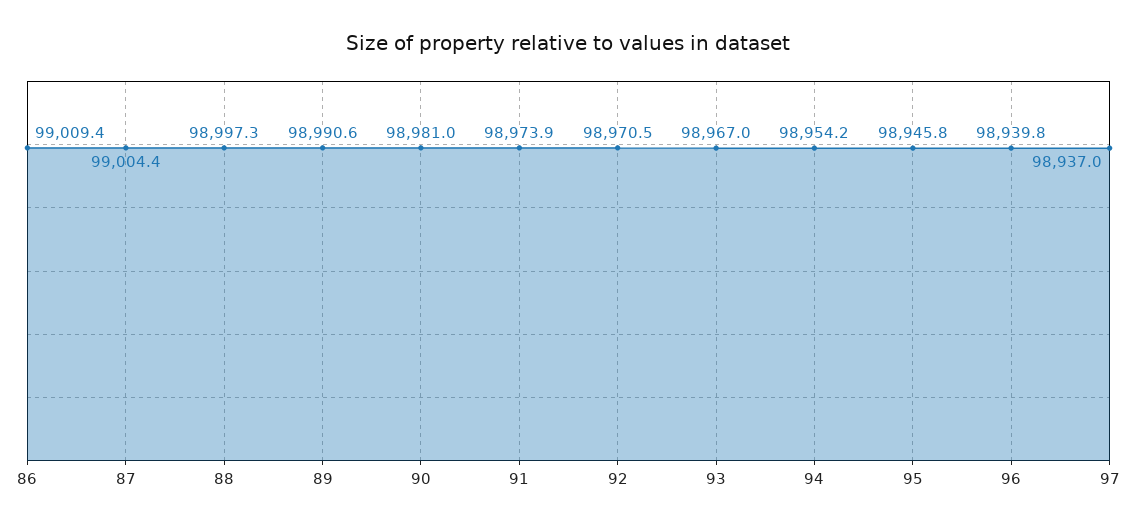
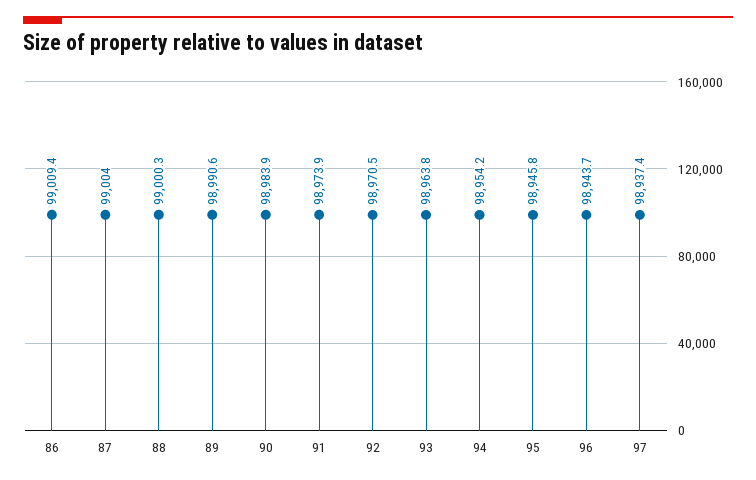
87: 99004.4 -> 99004
88: 98997.3 -> 99000.3
90: 98981 -> 98983.9
93: 98967 -> 98963.8
96: 98939.8 -> 98943.7
97: 98937 -> 98937.4

